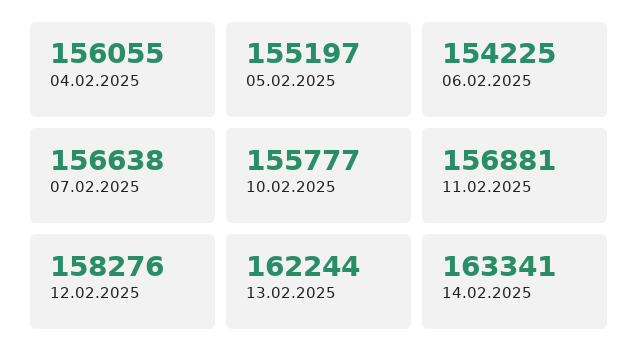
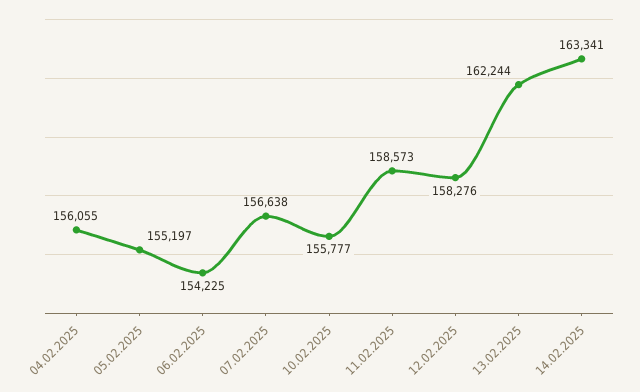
11.02.2025: 156881 -> 158573

